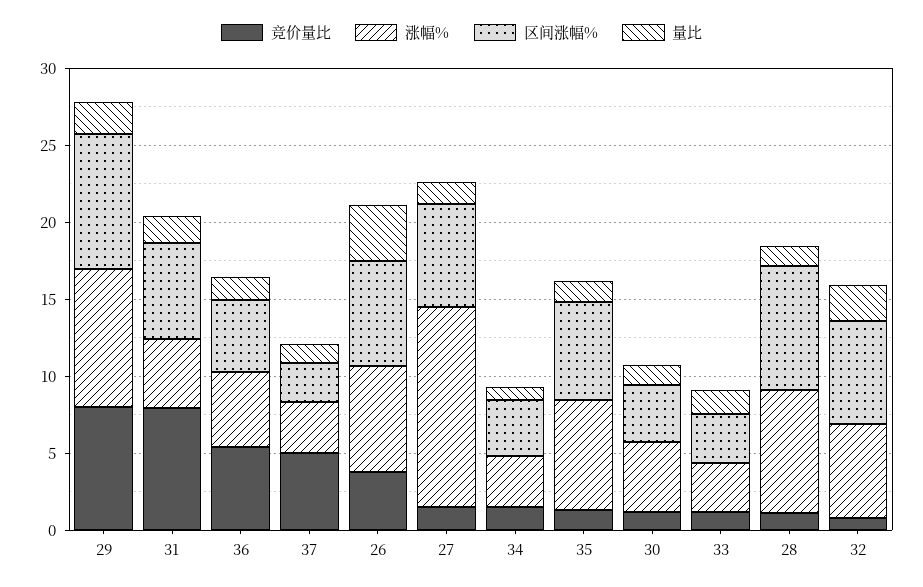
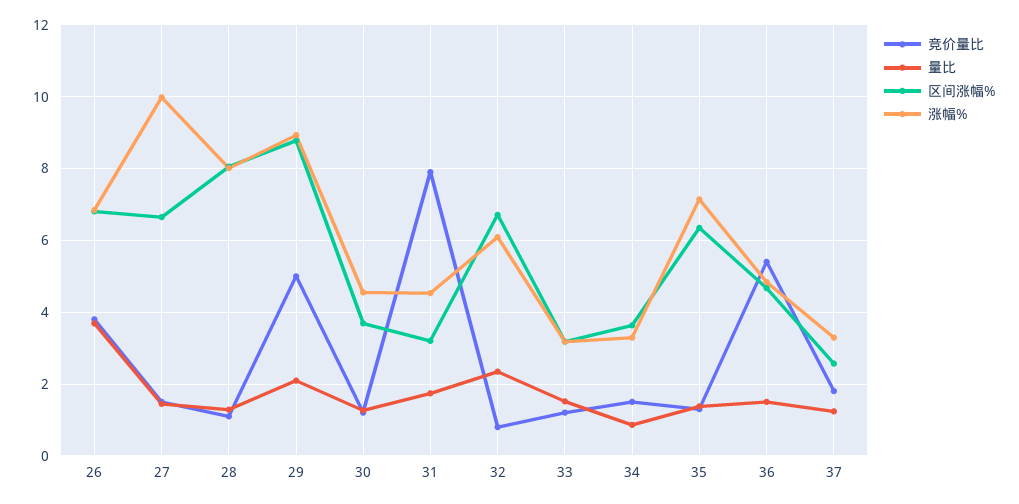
竞价量比, 29: 8 -> 5
区间涨幅%, 31: 6 -> 3.2
竞价量比, 37: 5 -> 1.8
涨幅%, 27: 13 -> 10

